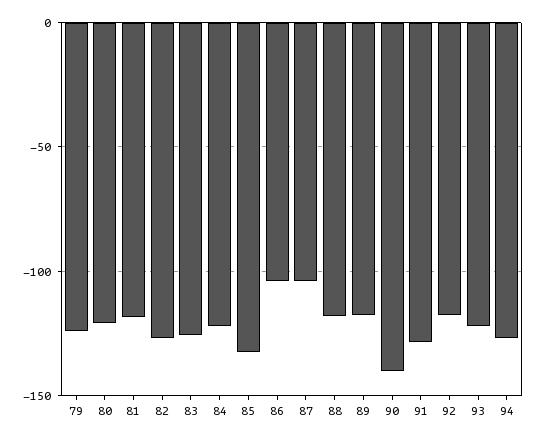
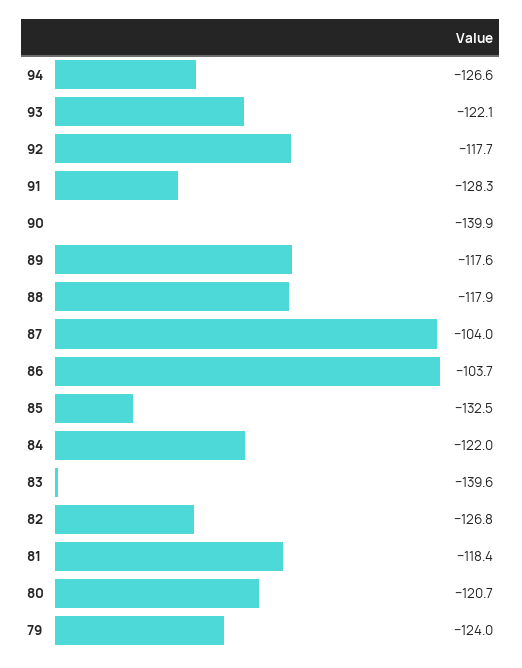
83: -125 -> -139.6

